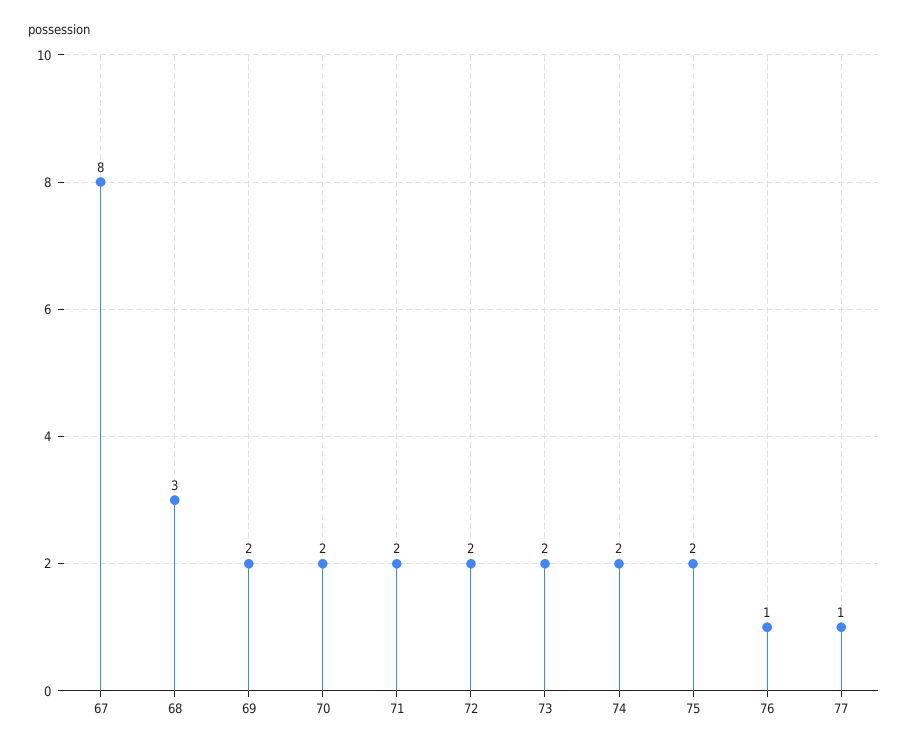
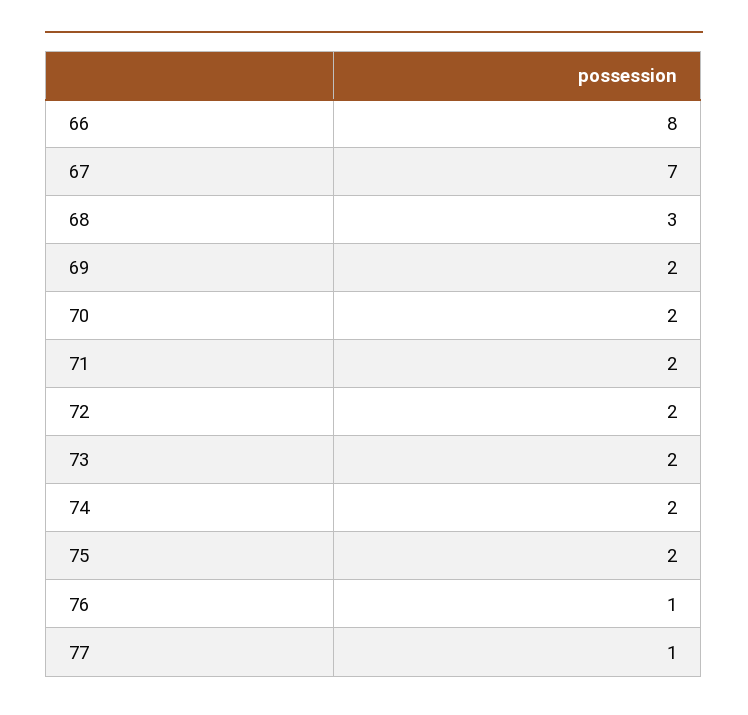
67: 8 -> 7
66: none -> 8

